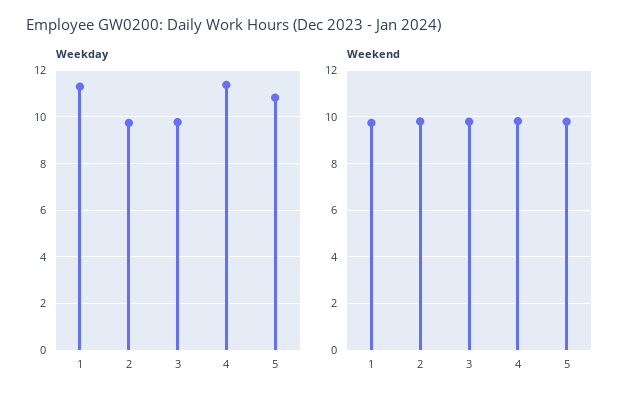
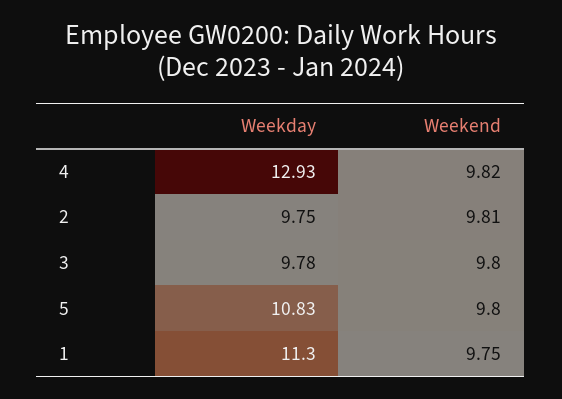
Weekday, 4: 11.5 -> 12.93

